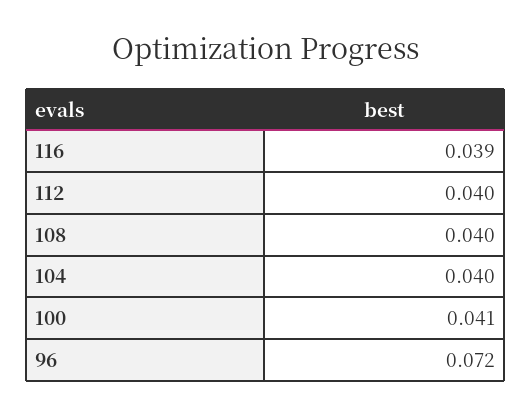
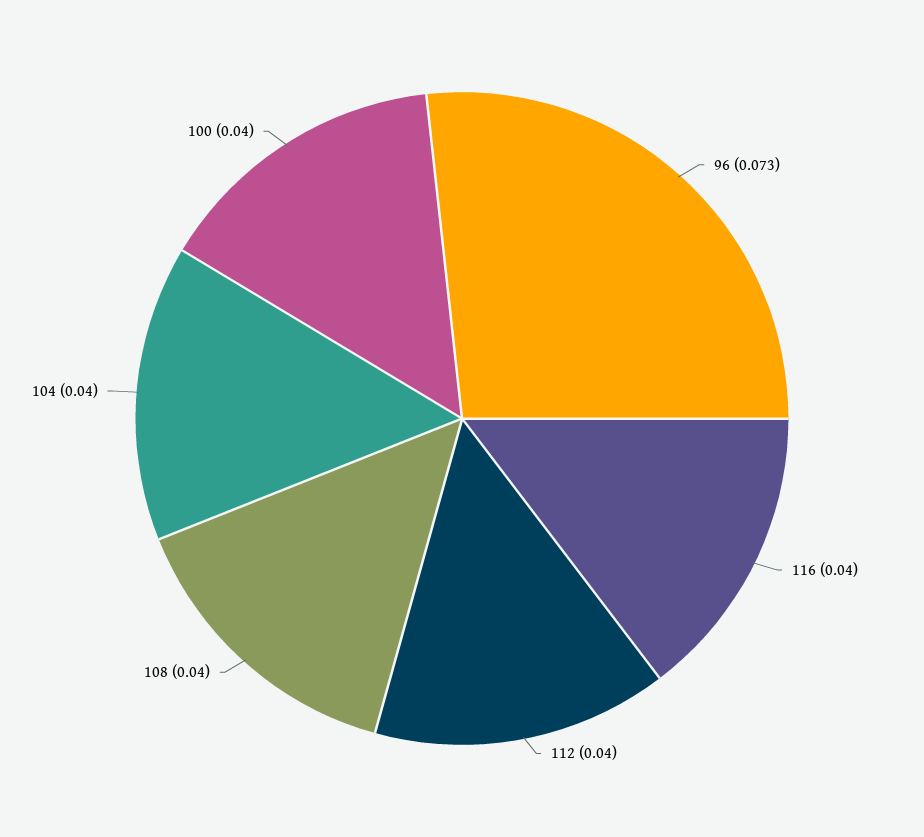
116: 0.039 -> 0.04
100: 0.041 -> 0.04
96: 0.072 -> 0.073

